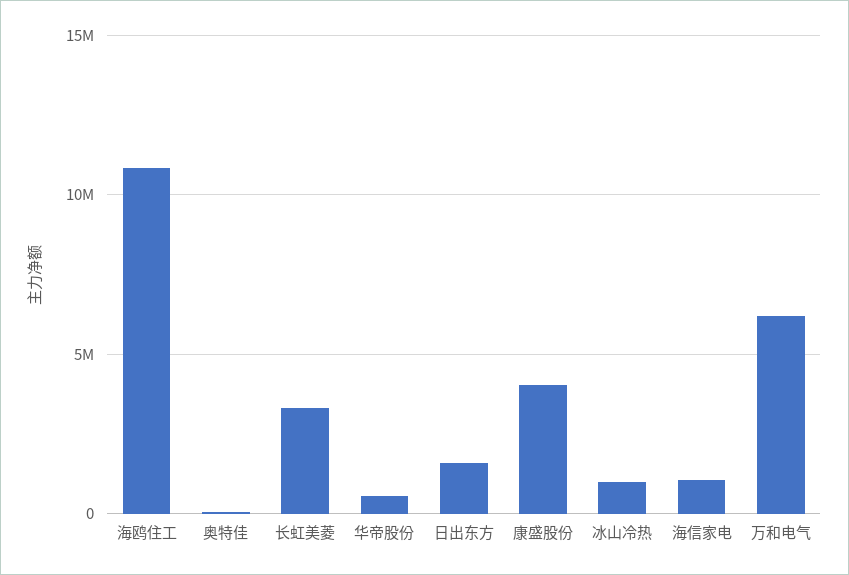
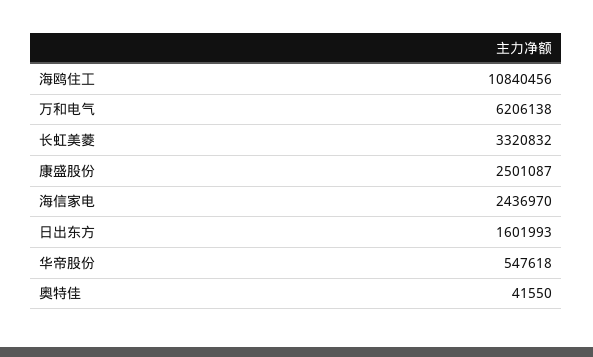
康盛股份: 4000000 -> 2501087
冰山冷热: 1000000 -> none
海信家电: 1000000 -> 2436970

